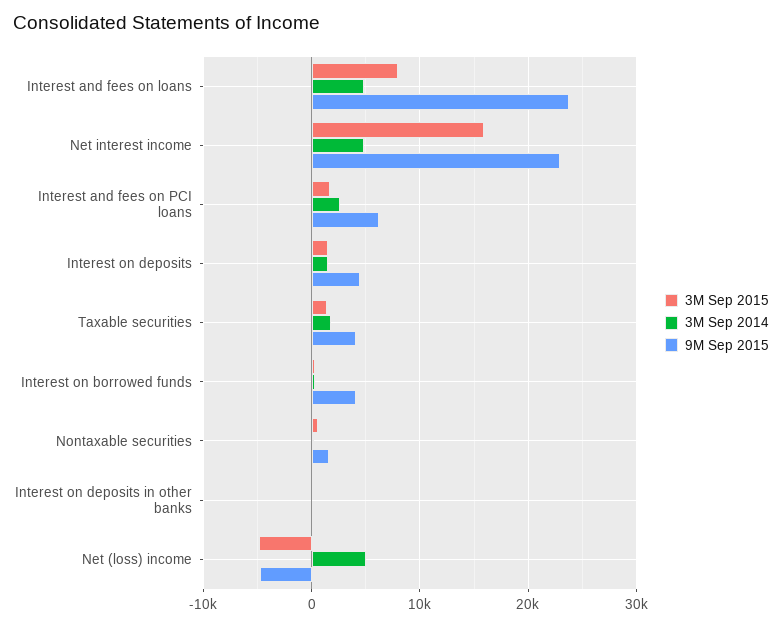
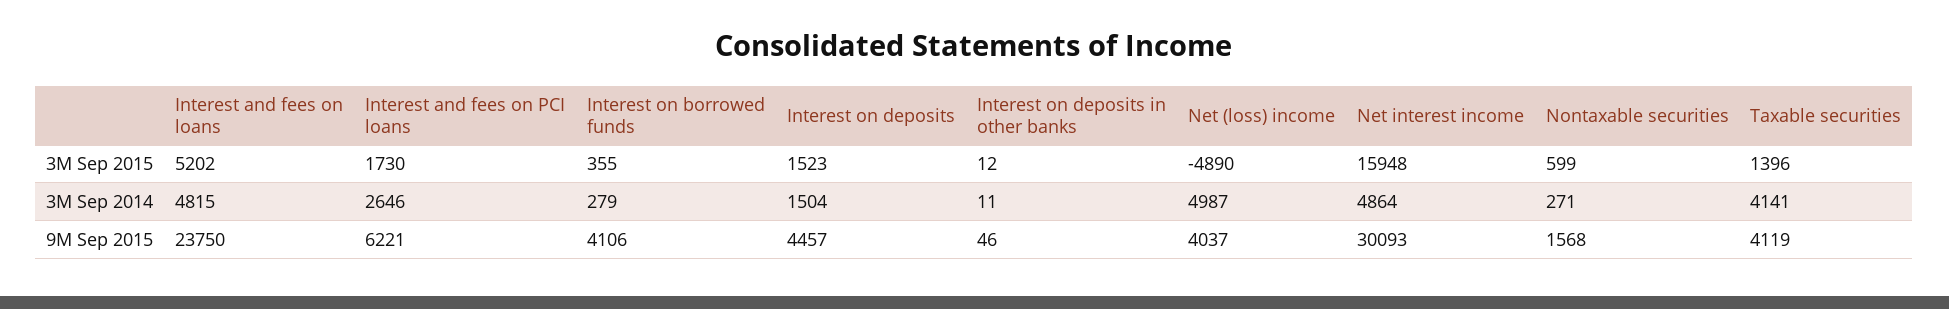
3M Sep 2015, Interest and fees on loans: 8000 -> 5202
9M Sep 2015, Net interest income: 23000 -> 30093
3M Sep 2014, Taxable securities: 2000 -> 4141
9M Sep 2015, Net (loss) income: -5000 -> 4037

